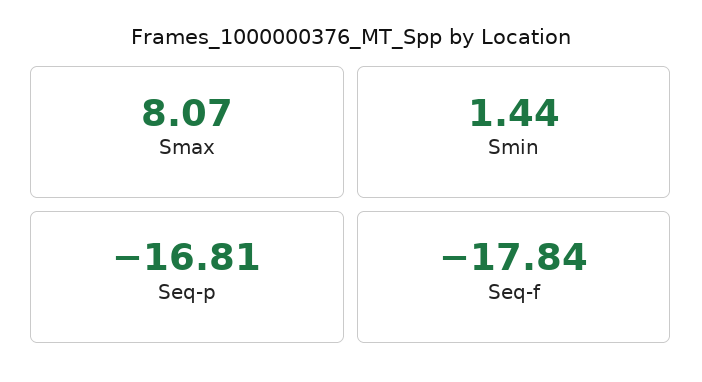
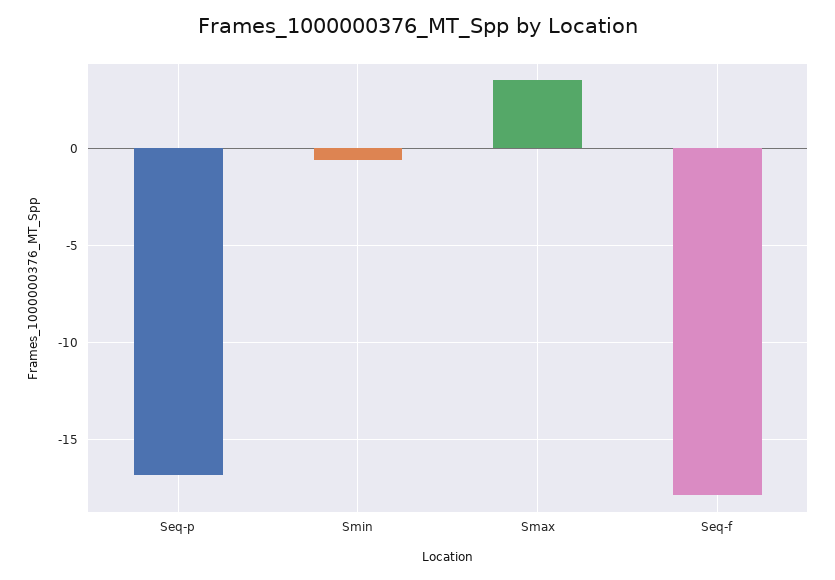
Smax: 8.07 -> 3.5
Smin: 1.44 -> -0.5

